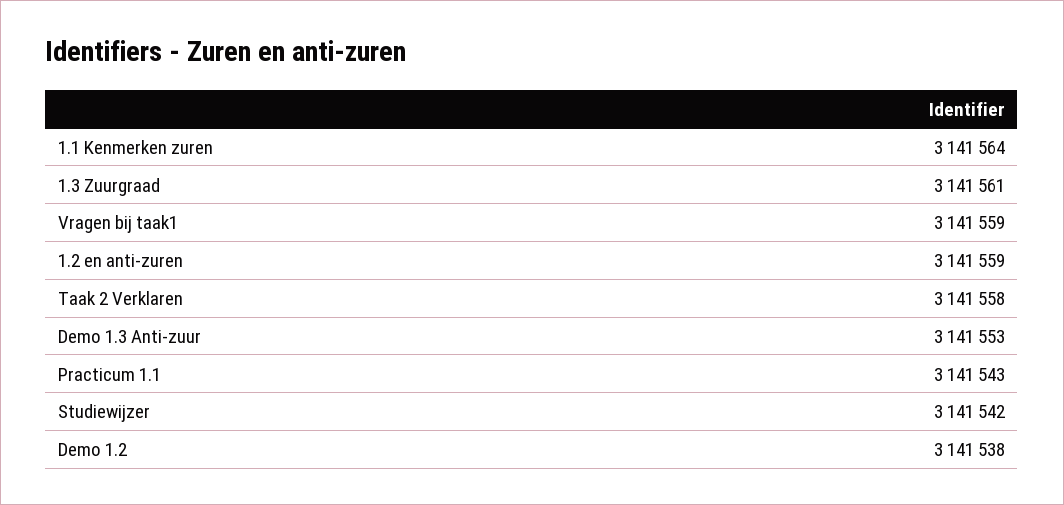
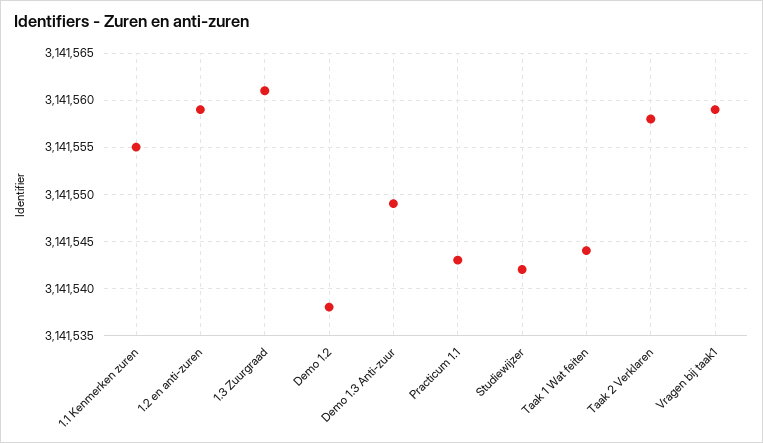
1.1 Kenmerken zuren: 3141564 -> 3141555
Demo 1.3 Anti-zuur: 3141553 -> 3141549
Taak 1 Wat feiten: none -> 3141544

